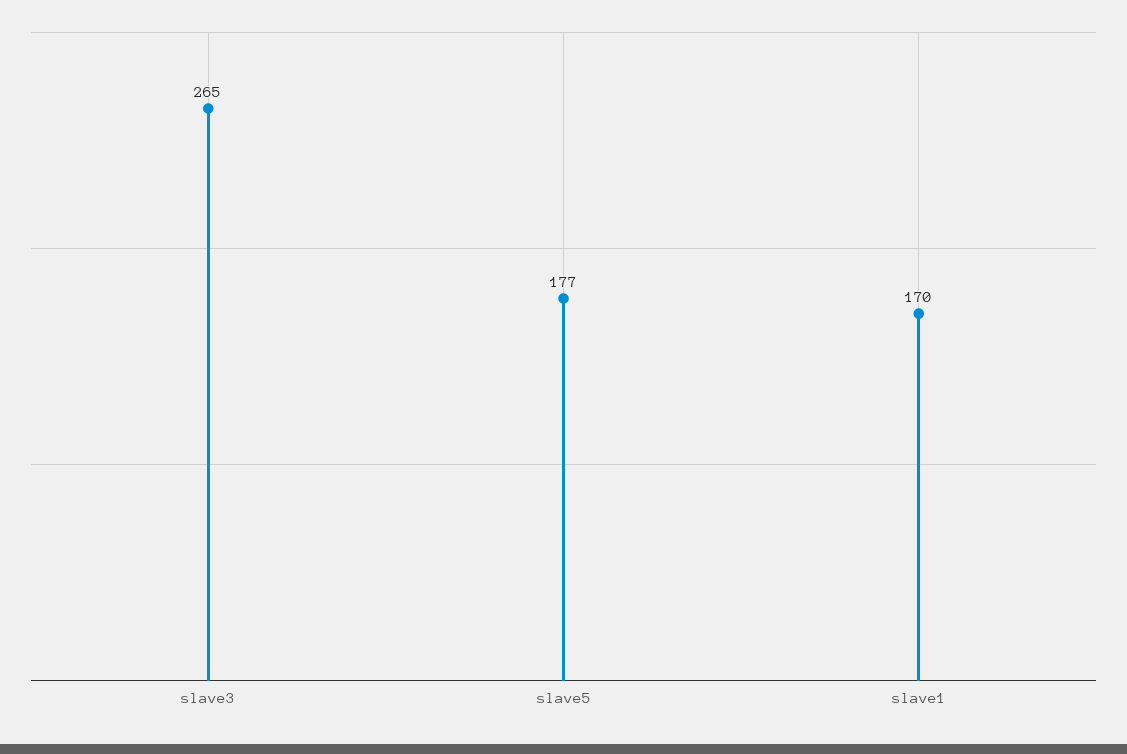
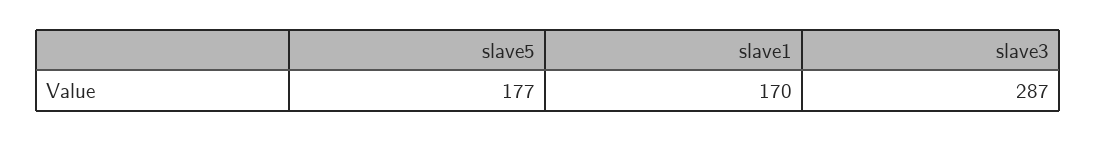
slave3: 265 -> 287

